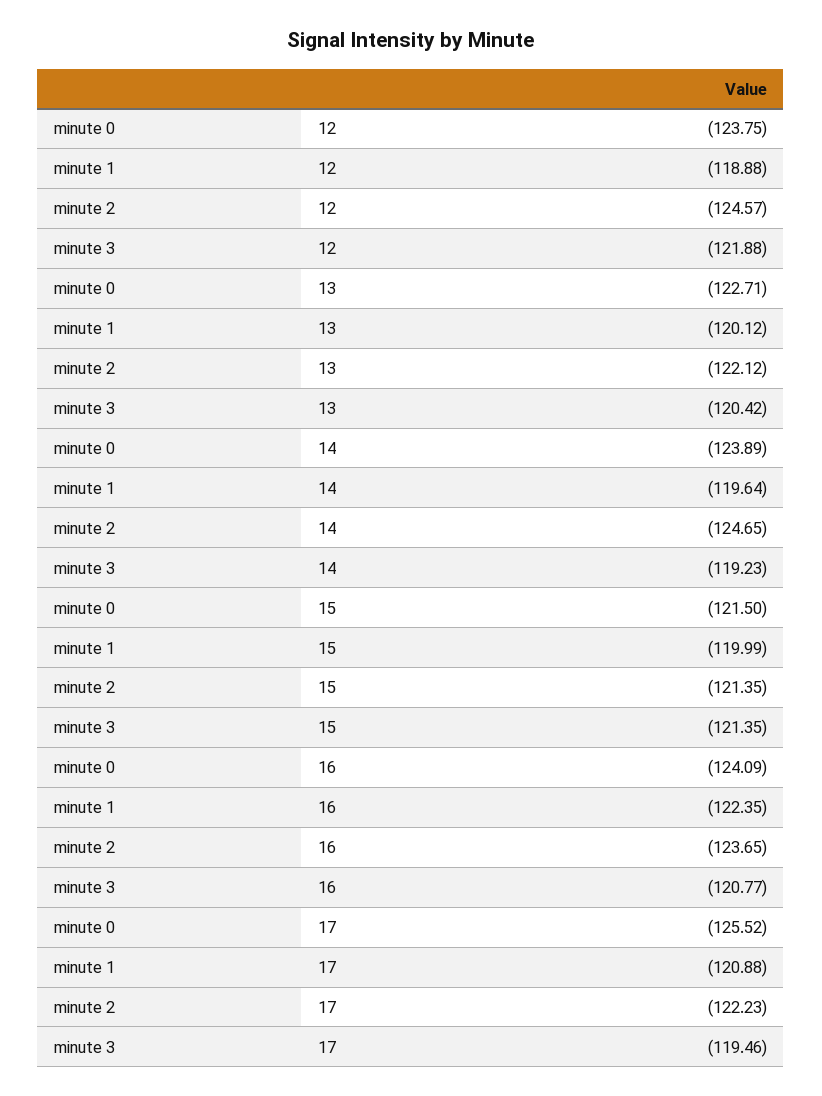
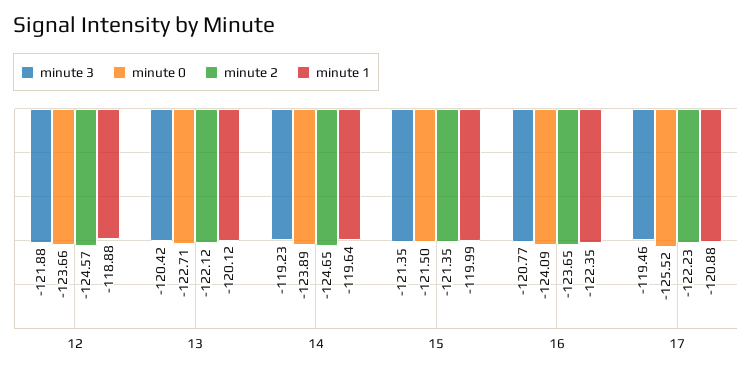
minute 0, 12: -123.75 -> -123.66

